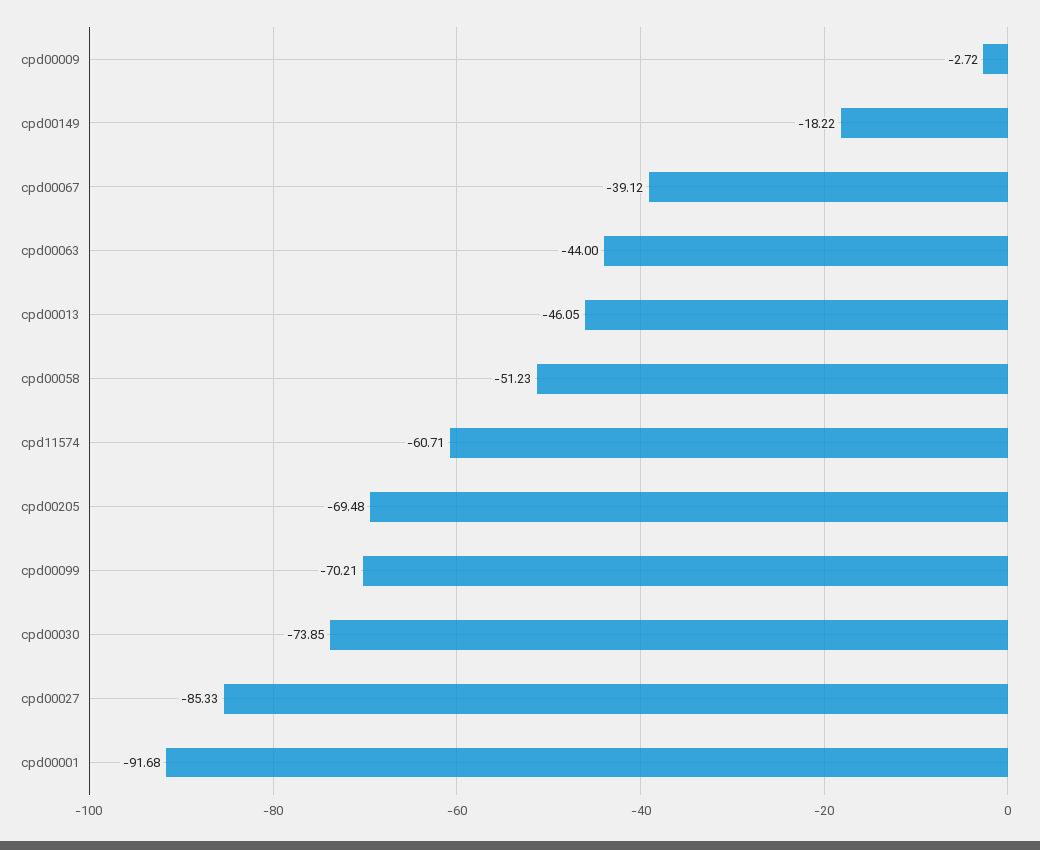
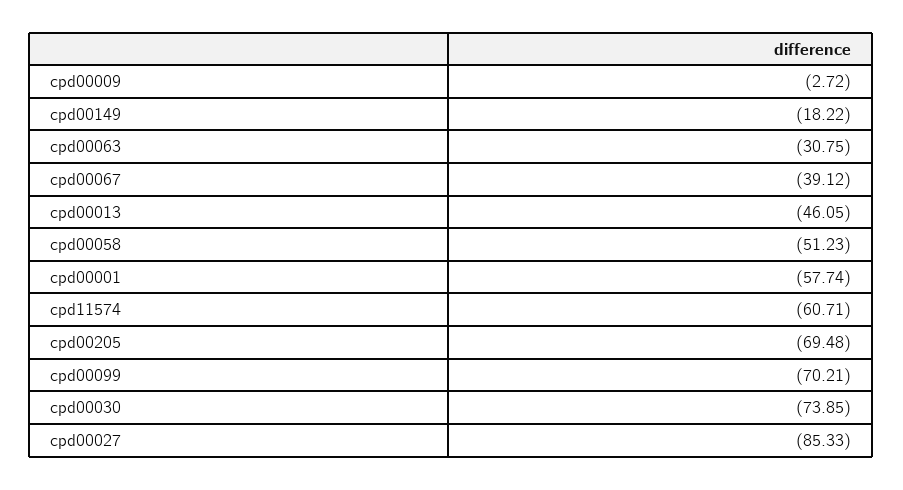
cpd00063: -44 -> -30.75
cpd00001: -91.68 -> -57.74

